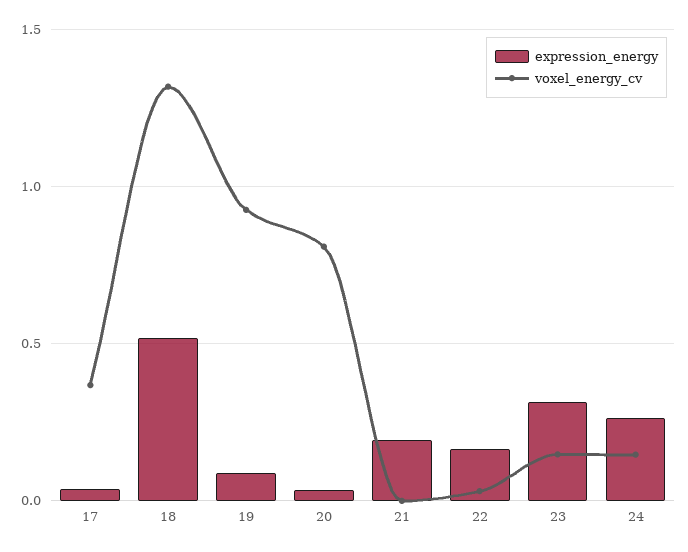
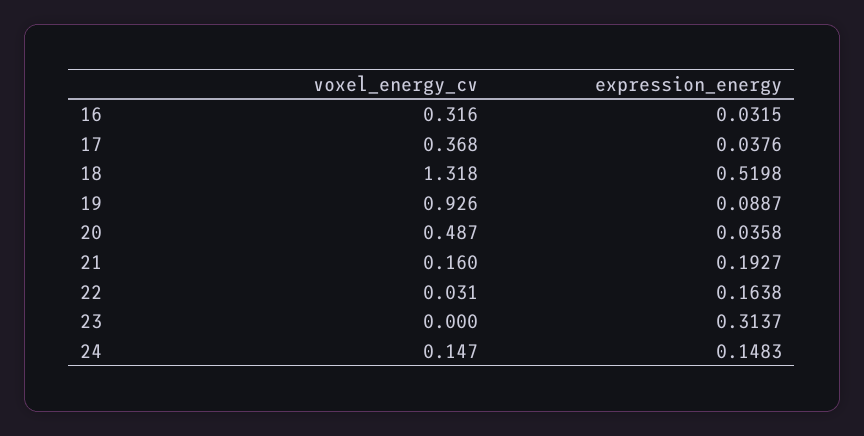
voxel_energy_cv, 20: 0.8 -> 0.487
voxel_energy_cv, 21: 0 -> 0.16
voxel_energy_cv, 23: 0.15 -> 0
expression_energy, 24: 0.25 -> 0.1483
voxel_energy_cv, 16: none -> 0.316
expression_energy, 16: none -> 0.0315

